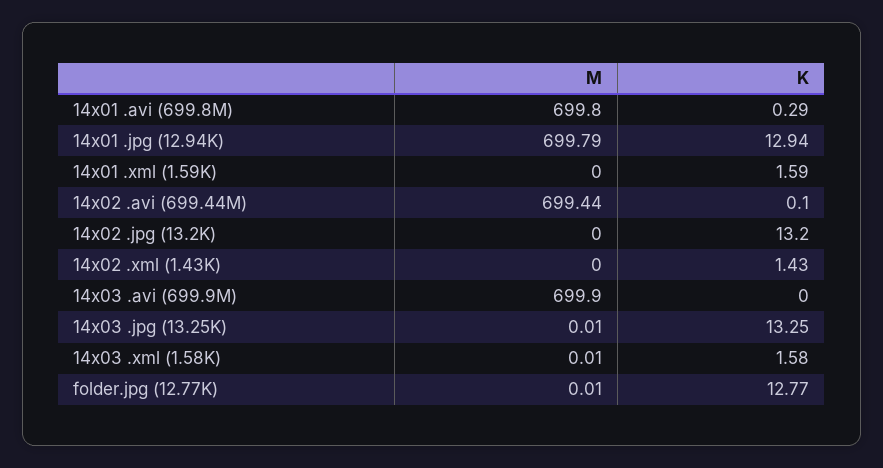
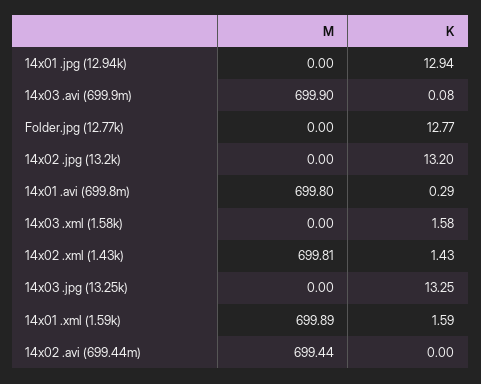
M, 14x01 .jpg (12.94K): 699.79 -> 0
M, 14x01 .xml (1.59K): 0 -> 699.89
K, 14x02 .avi (699.44M): 0.1 -> 0
M, 14x02 .xml (1.43K): 0 -> 699.81
K, 14x03 .avi (699.9M): 0 -> 0.08
M, 14x03 .jpg (13.25K): 0.01 -> 0
M, 14x03 .xml (1.58K): 0.01 -> 0
M, folder.jpg (12.77K): 0.01 -> 0

